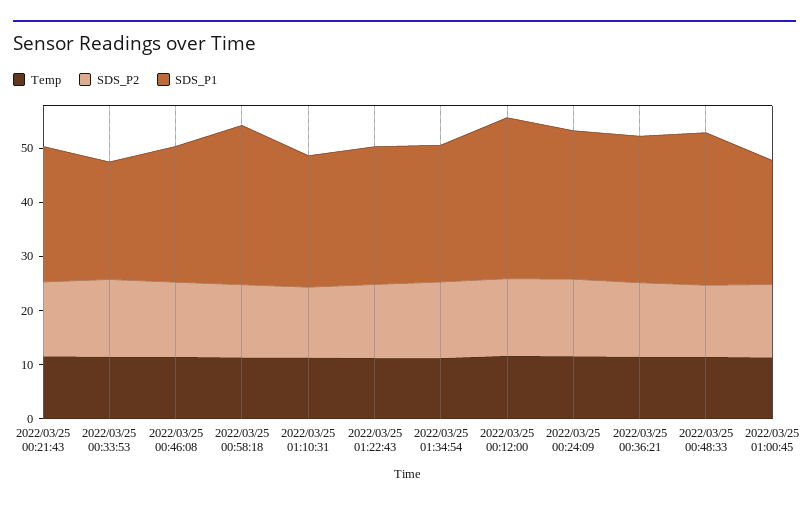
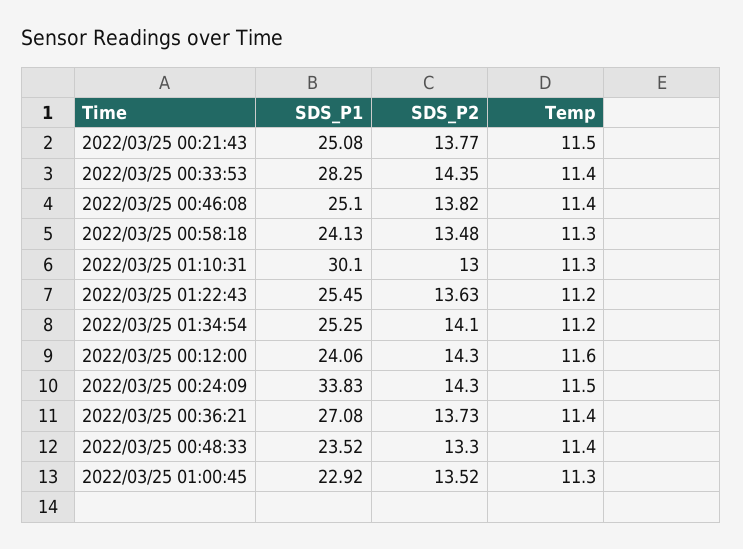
SDS_P1, 2022/03/25 00:33:53: 22 -> 28.25
SDS_P1, 2022/03/25 00:58:18: 30 -> 24.13
SDS_P1, 2022/03/25 01:10:31: 24 -> 30.1
SDS_P1, 2022/03/25 00:12:00: 30 -> 24.06
SDS_P1, 2022/03/25 00:24:09: 28 -> 33.83
SDS_P1, 2022/03/25 00:48:33: 28 -> 23.52

